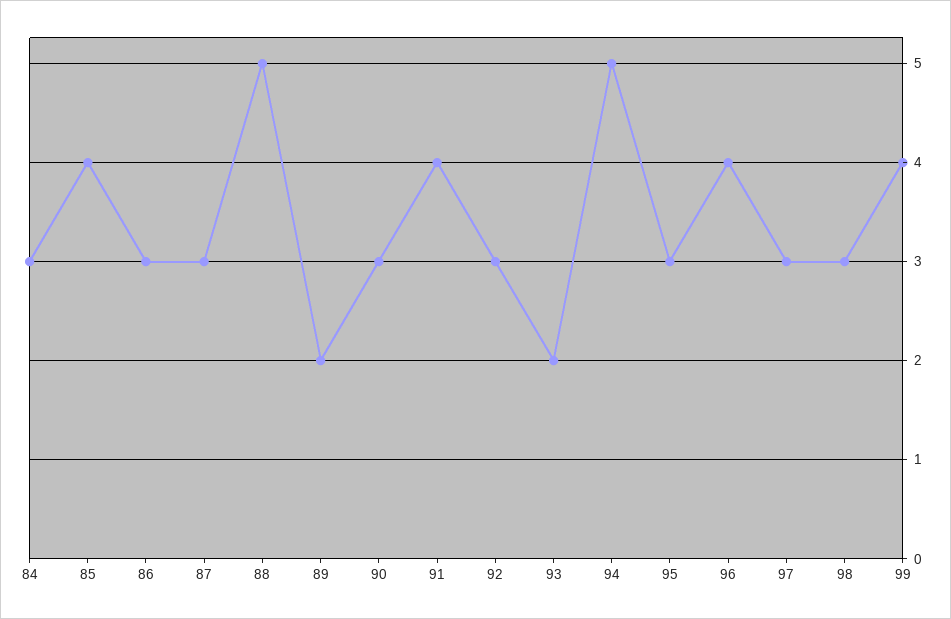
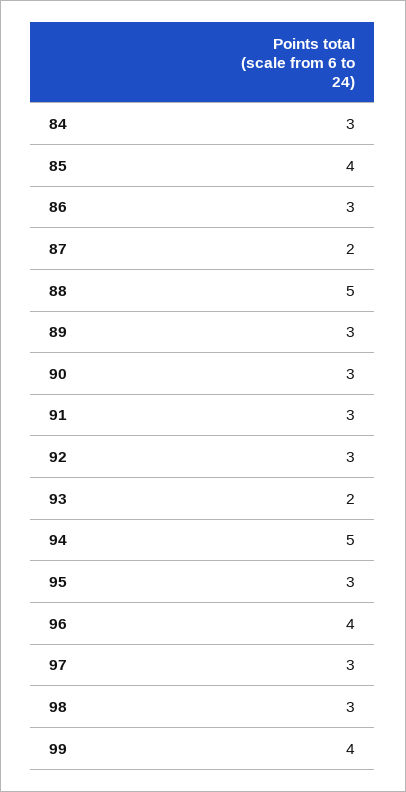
87: 3 -> 2
89: 2 -> 3
91: 4 -> 3

